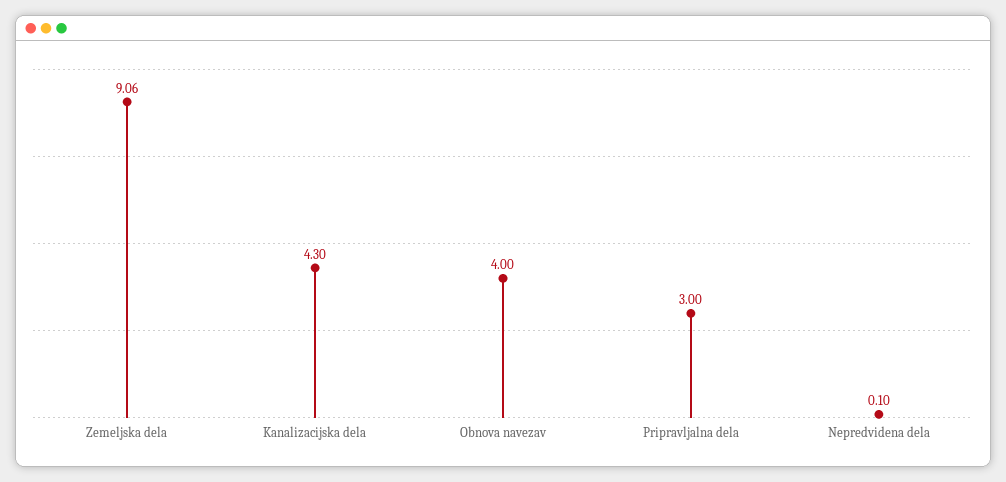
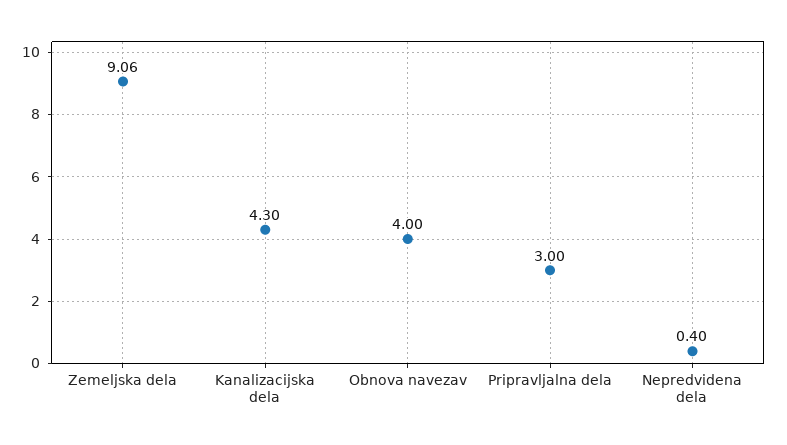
Nepredvidena dela: 0.1 -> 0.4

